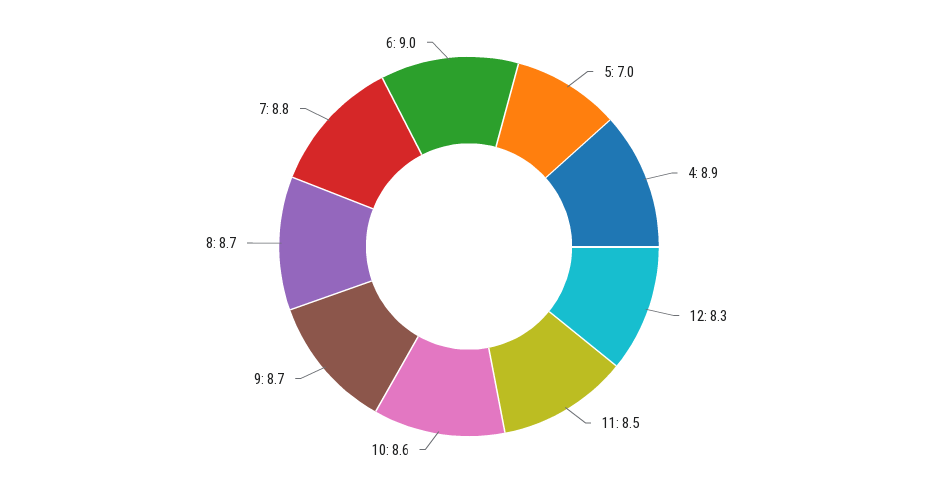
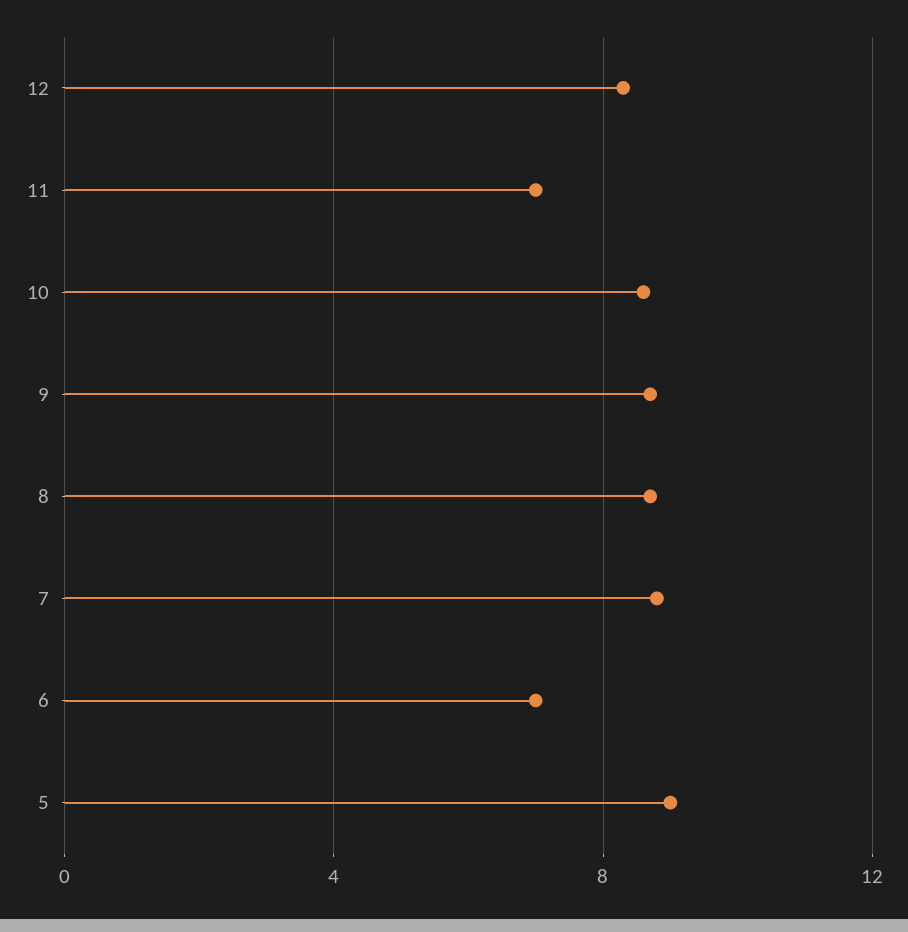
5: 7 -> 9
4: 8.9 -> none
11: 8.5 -> 7
6: 9 -> 7

